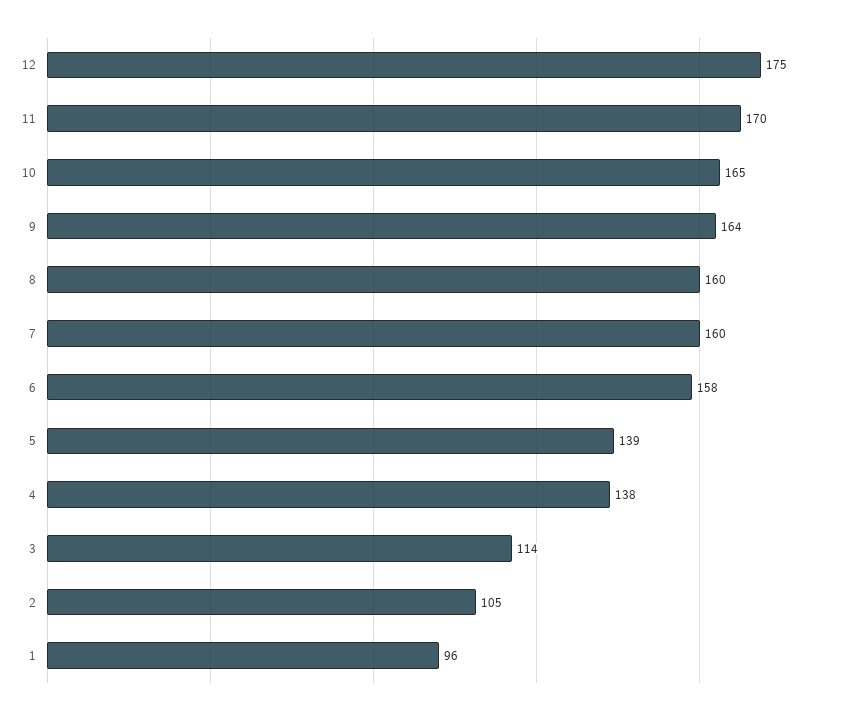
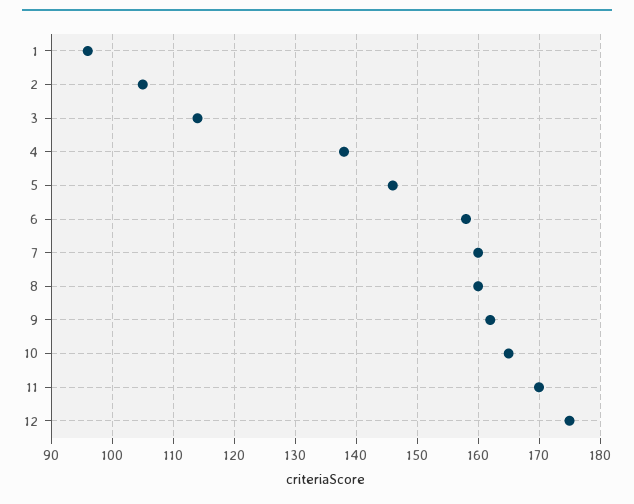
9: 164 -> 162
5: 139 -> 146

